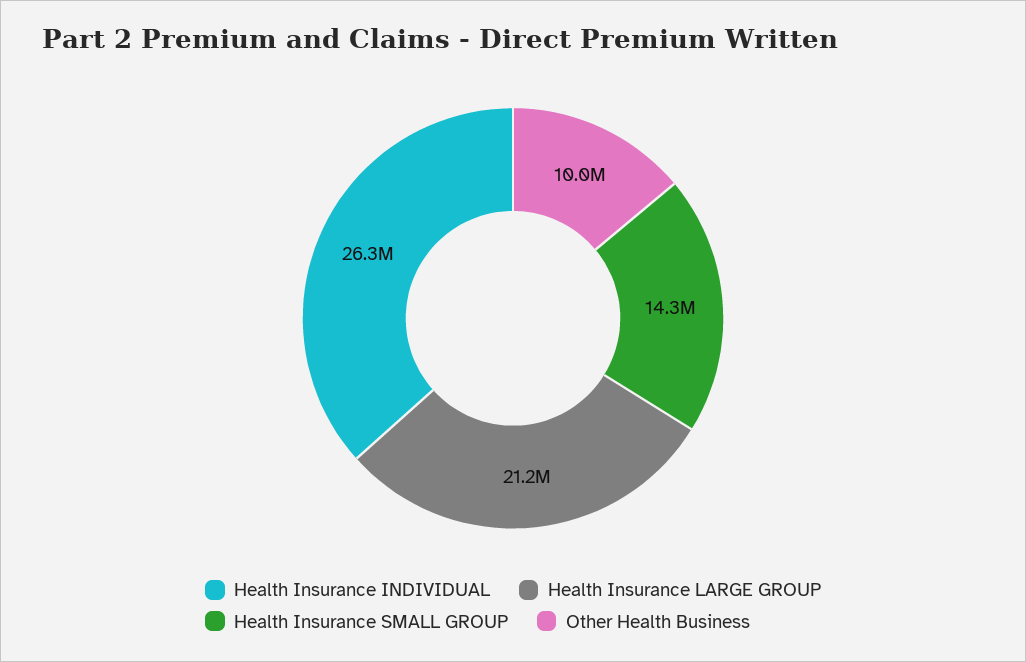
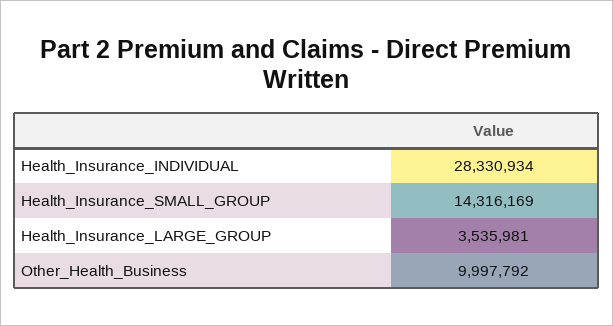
Health Insurance INDIVIDUAL: 26300000 -> 28330934
Health Insurance LARGE GROUP: 21200000 -> 3535981

